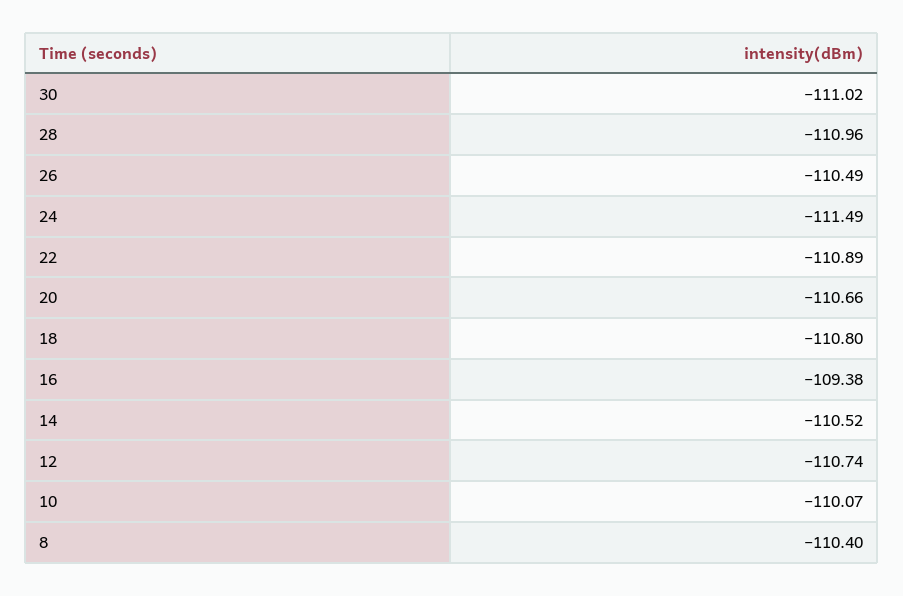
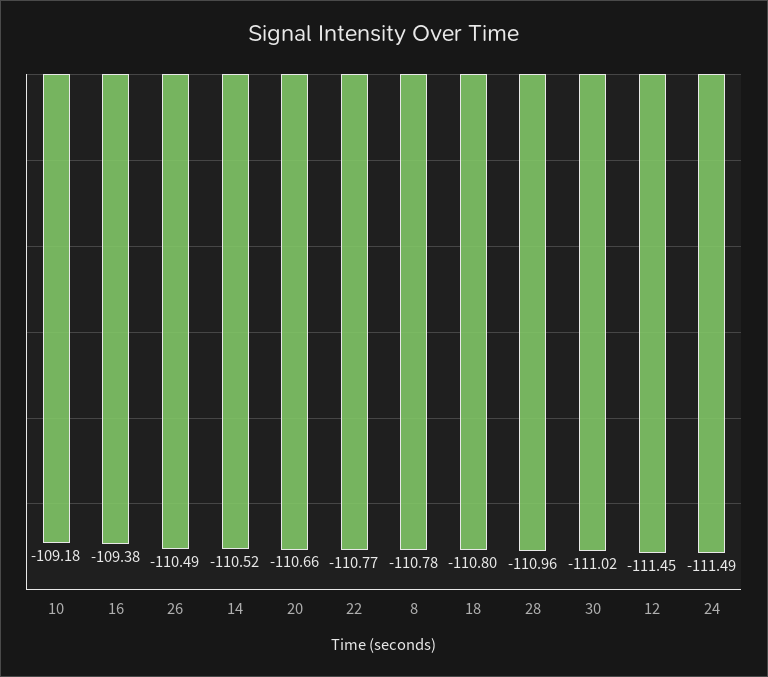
22: -110.89 -> -110.77
12: -110.74 -> -111.45
10: -110.07 -> -109.18
8: -110.4 -> -110.78

